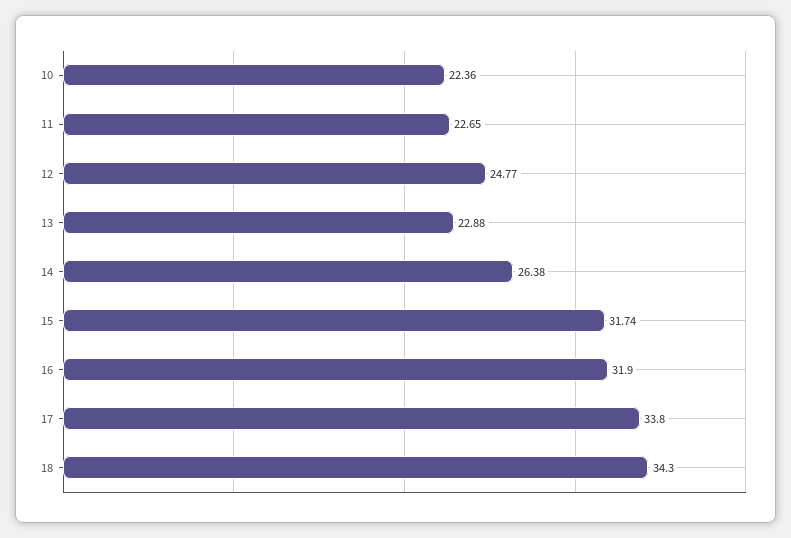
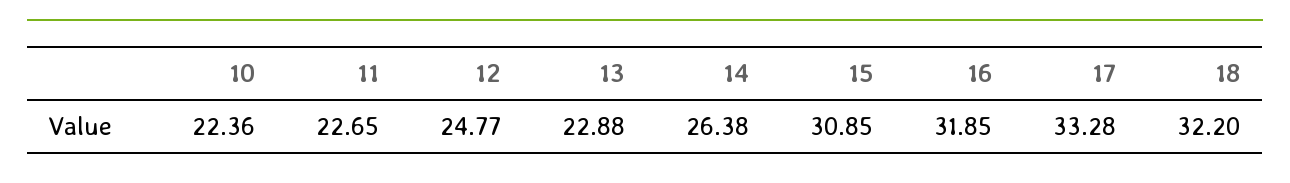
15: 31.74 -> 30.85
16: 31.9 -> 31.85
17: 33.8 -> 33.28
18: 34.3 -> 32.2

